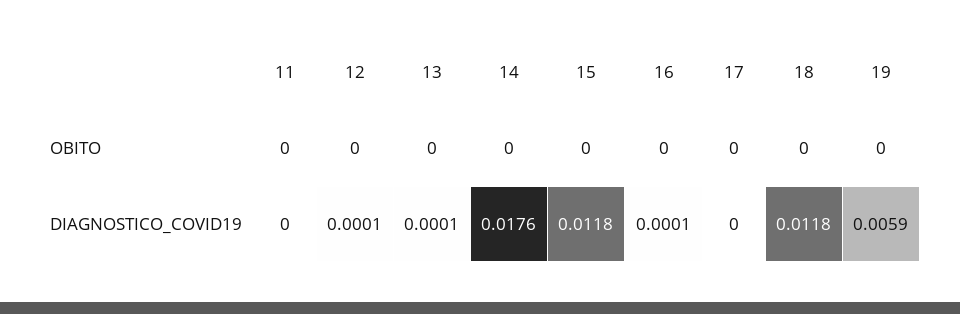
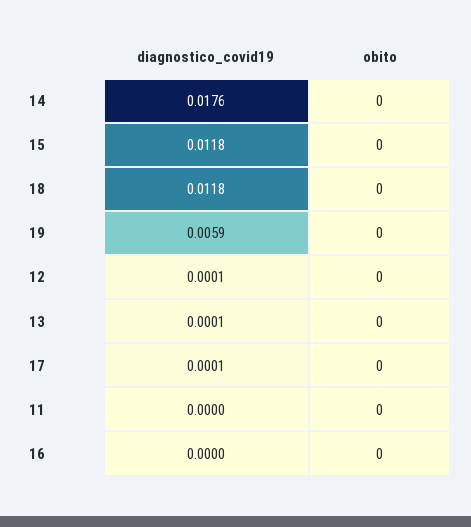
16, DIAGNOSTICO_COVID19: 0.0001 -> 0
17, DIAGNOSTICO_COVID19: 0 -> 0.0001

